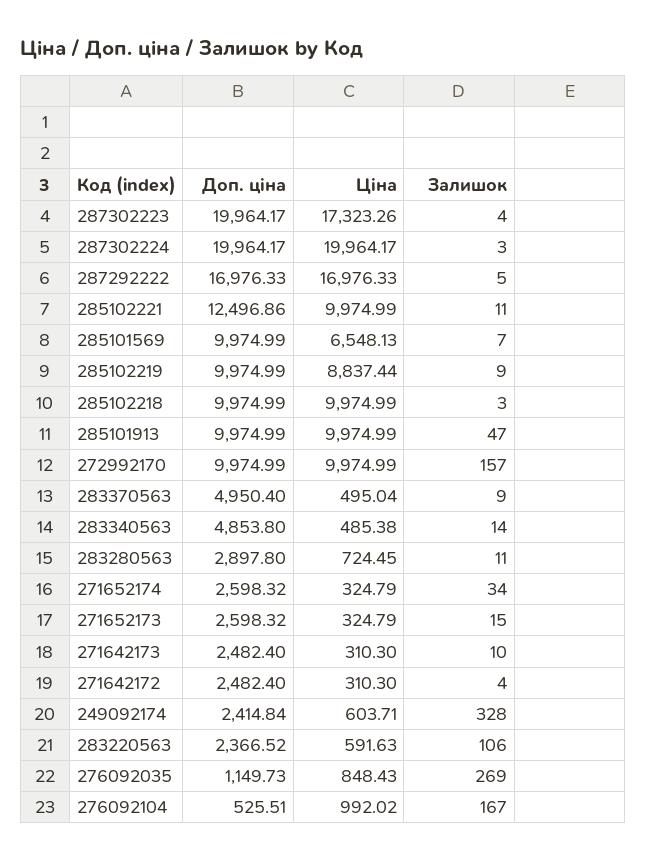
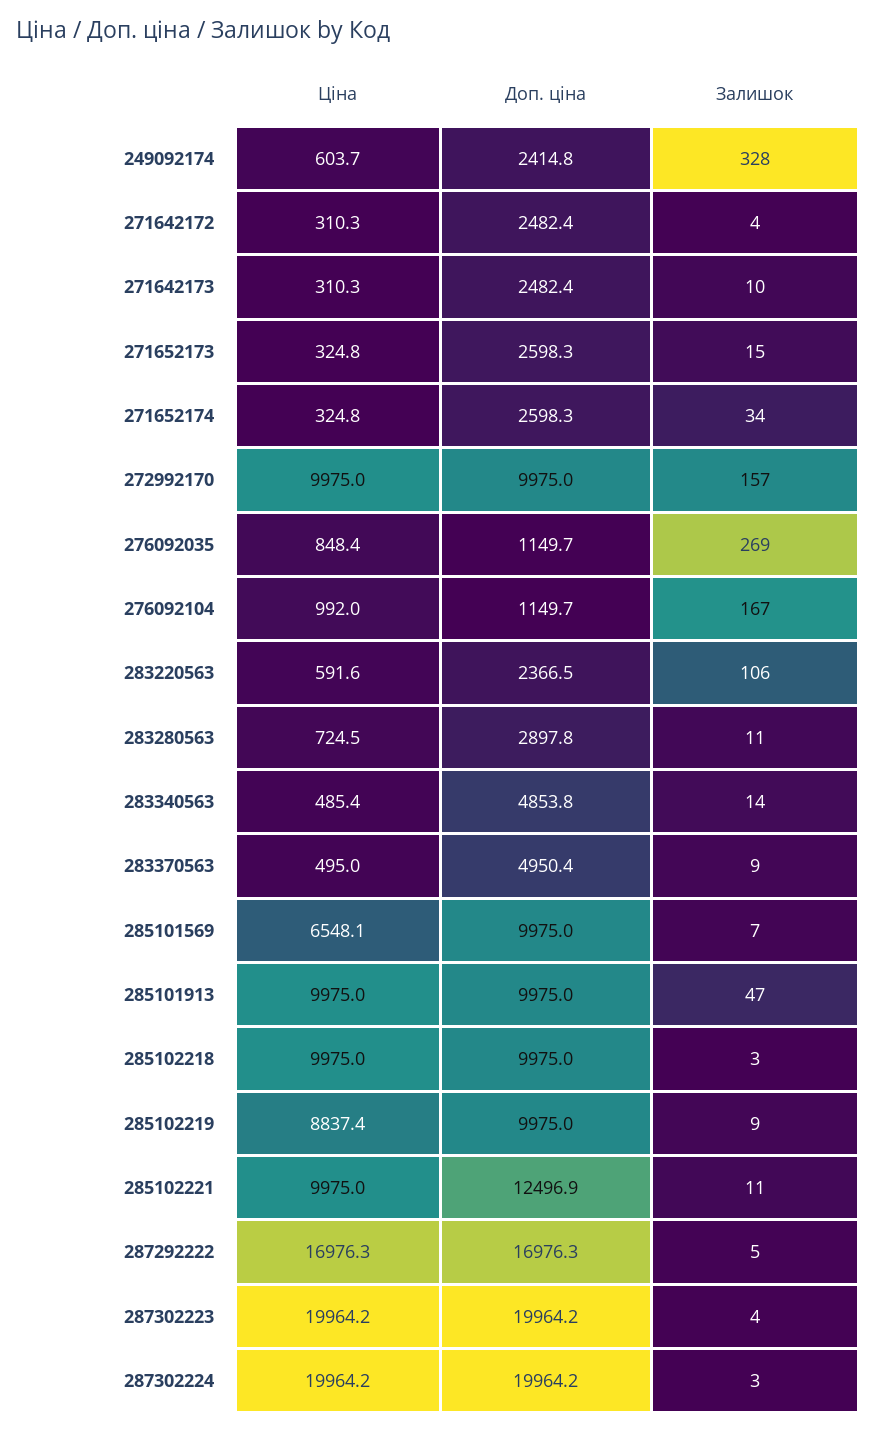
Ціна, 287302223: 17323.26 -> 19964.2
Доп. ціна, 276092104: 525.51 -> 1149.7

